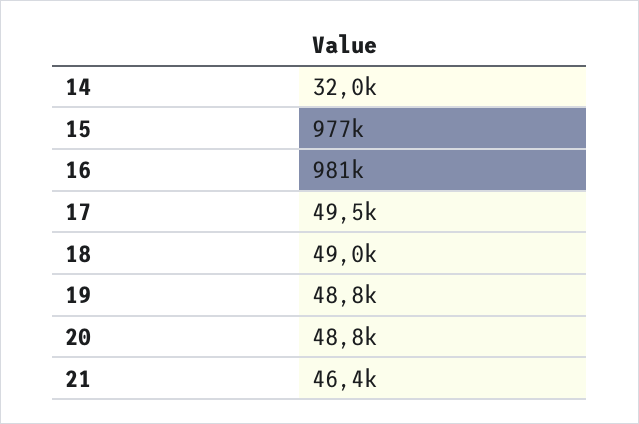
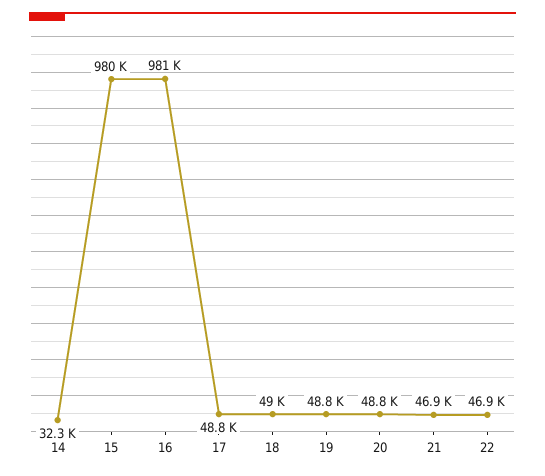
14: 32000 -> 32300
15: 977000 -> 980000
17: 49500 -> 48800
21: 46400 -> 46900
22: none -> 46900

